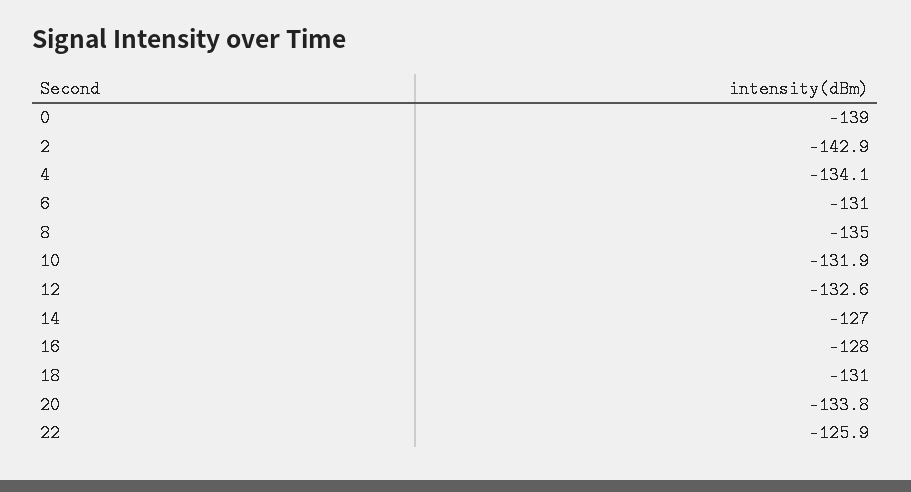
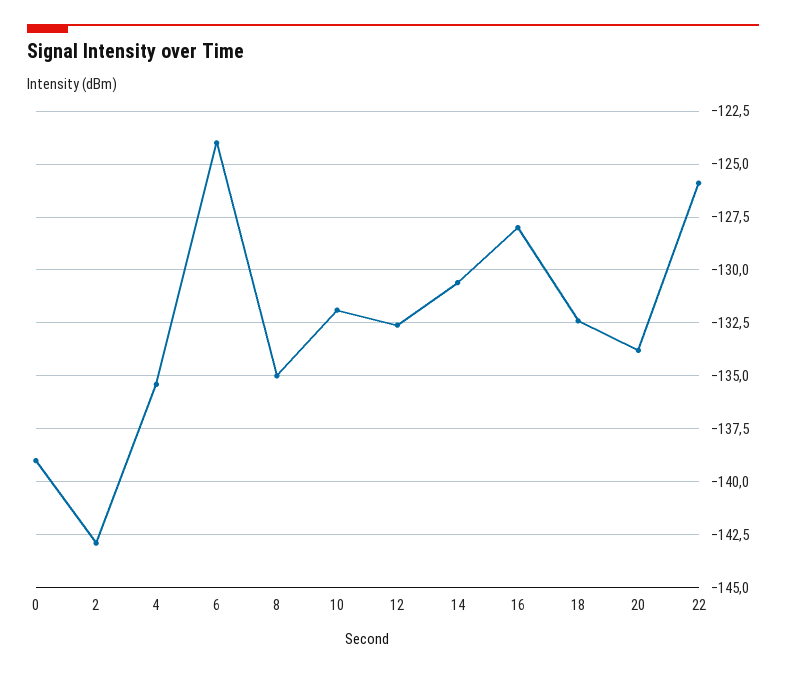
4: -134.1 -> -135.5
6: -131 -> -124
14: -127 -> -130.5
18: -131 -> -132.5

